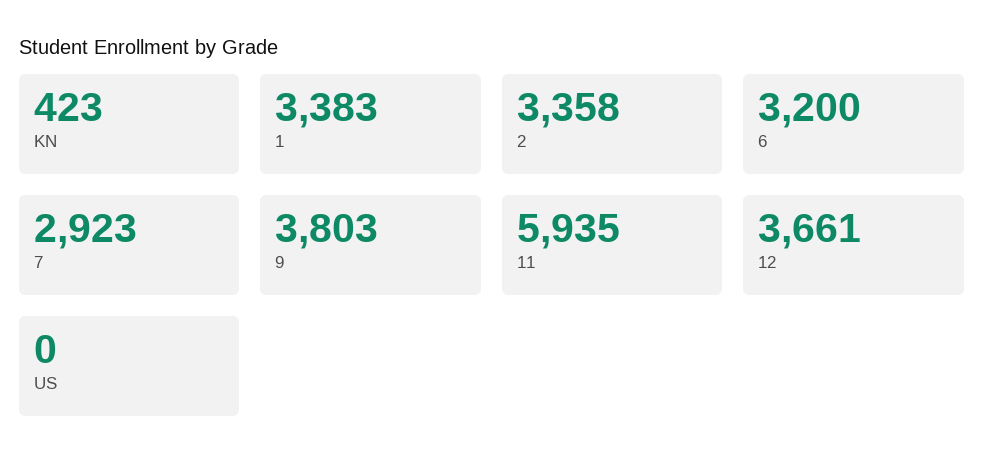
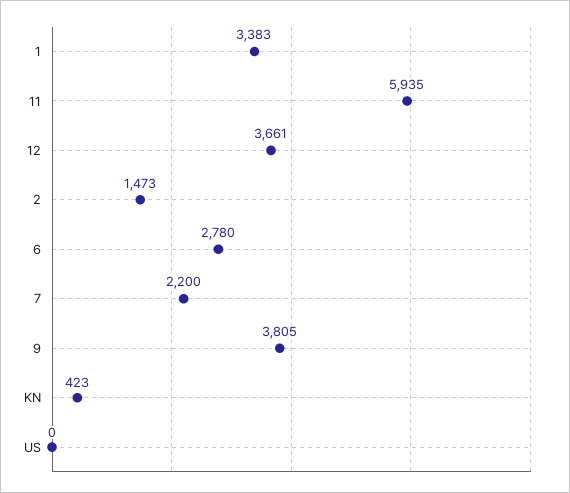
2: 3358 -> 1473
6: 3200 -> 2780
7: 2923 -> 2200
9: 3803 -> 3805

